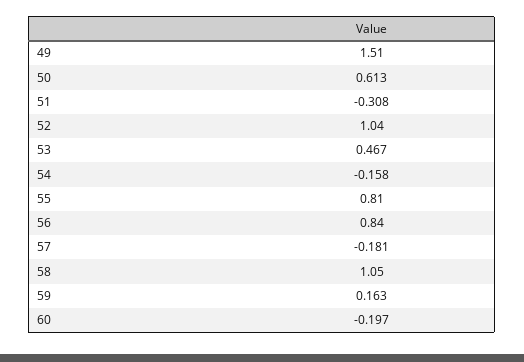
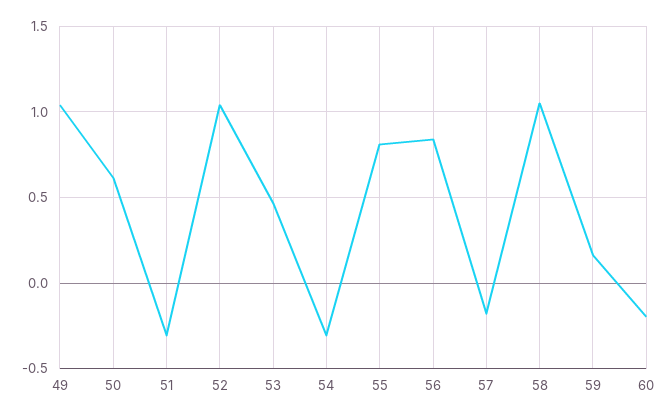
49: 1.51 -> 1.05
54: -0.158 -> -0.3

